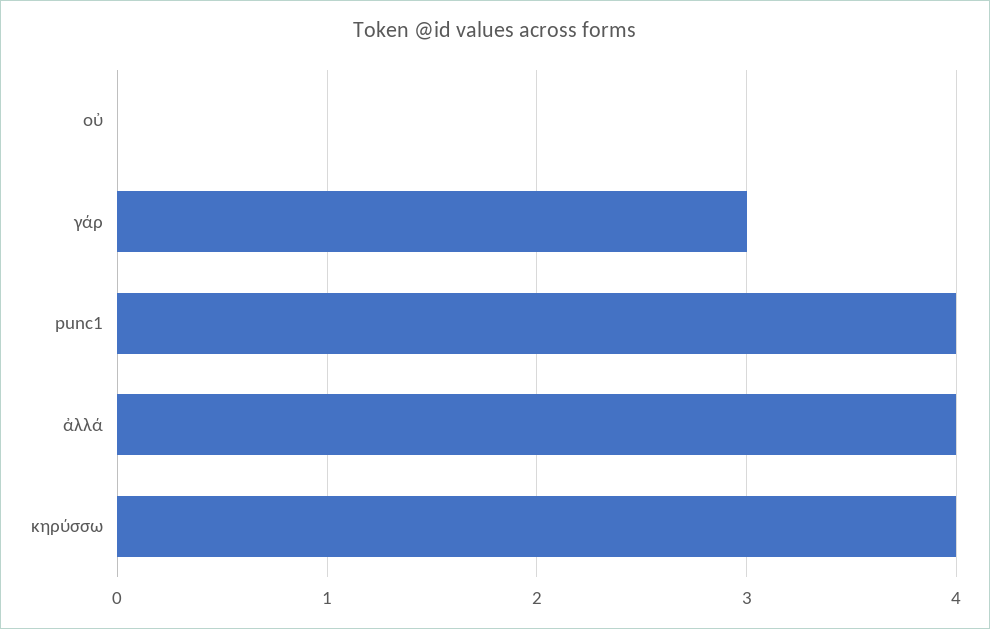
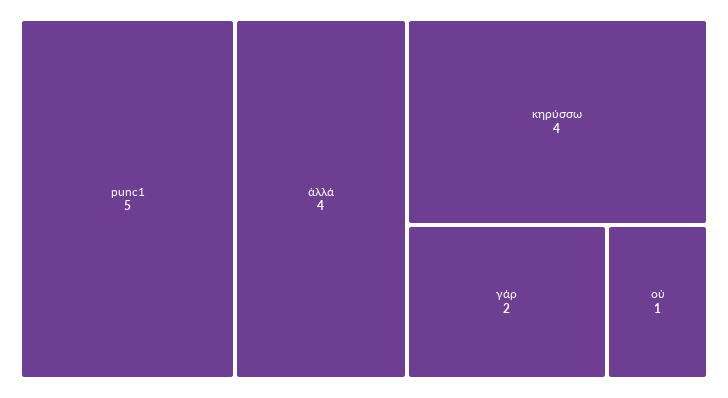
οὐ: 0 -> 1
γάρ: 3 -> 2
punc1: 4 -> 5

